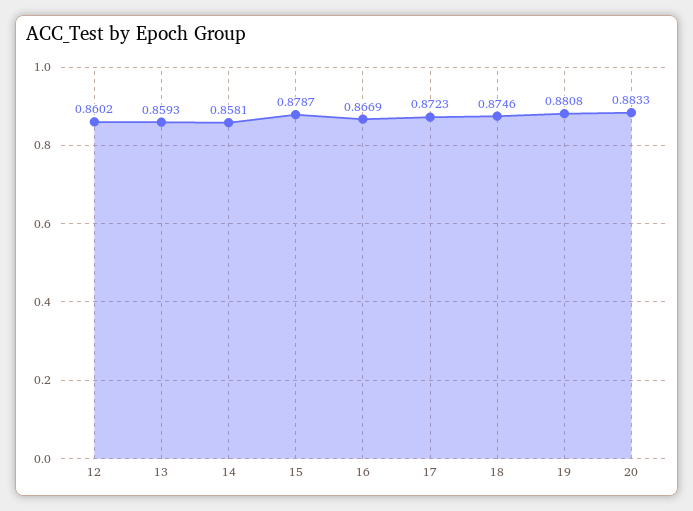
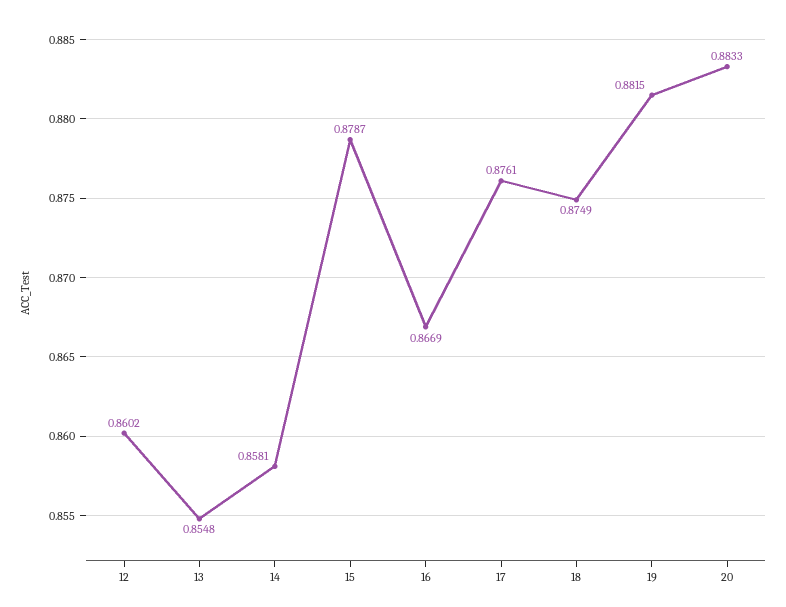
13: 0.8593 -> 0.8548
17: 0.8723 -> 0.8761
18: 0.8746 -> 0.8749
19: 0.8808 -> 0.8815

